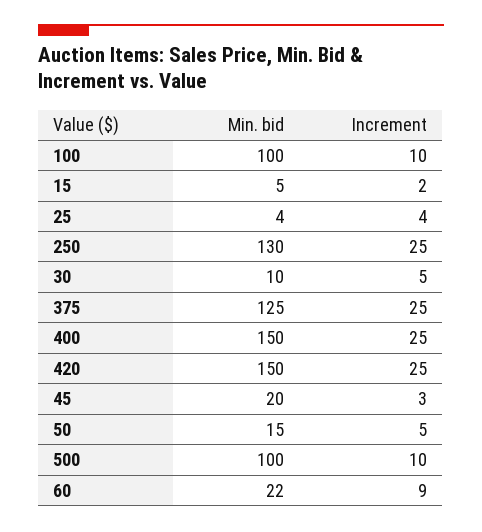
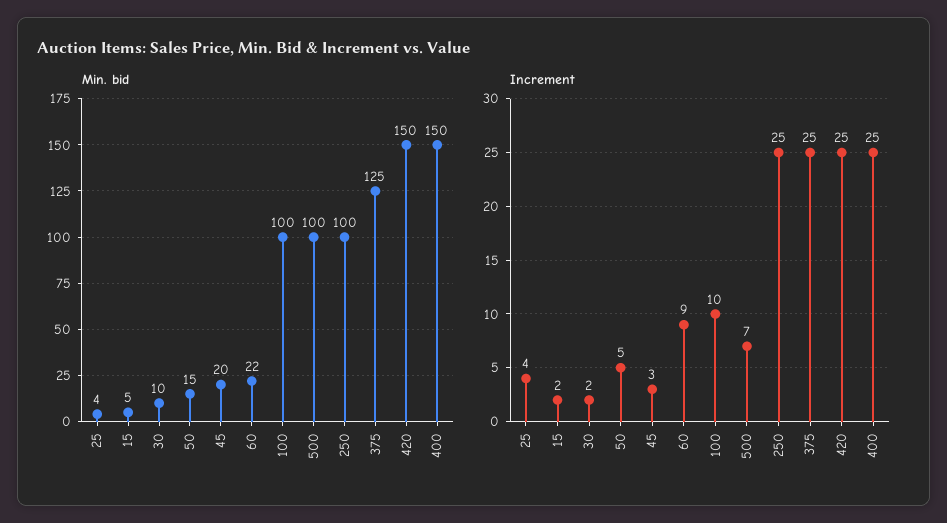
Min. bid, 250: 130 -> 100
Increment, 30: 5 -> 2
Increment, 500: 10 -> 7

